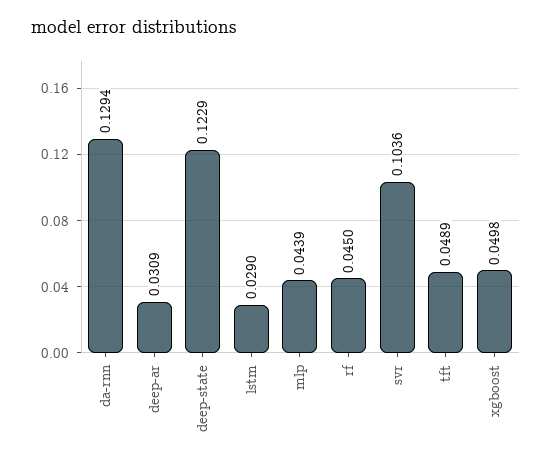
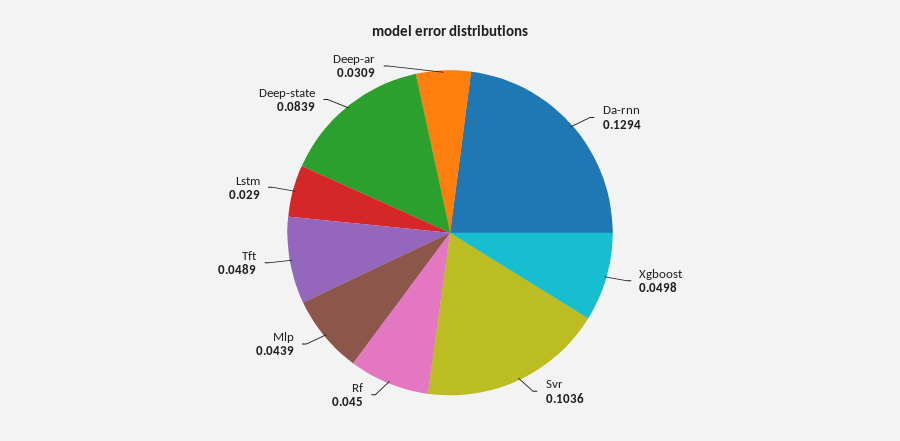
deep-state: 0.1229 -> 0.0839

